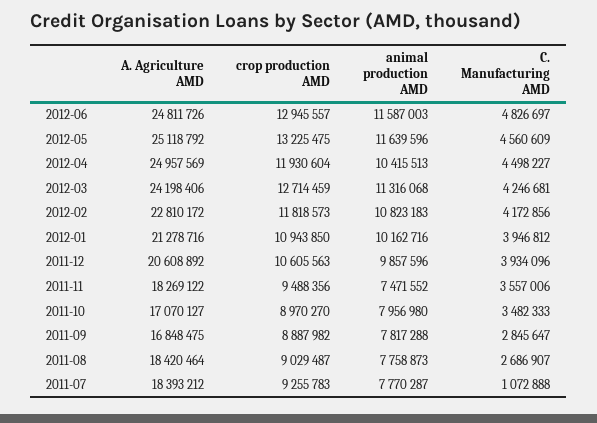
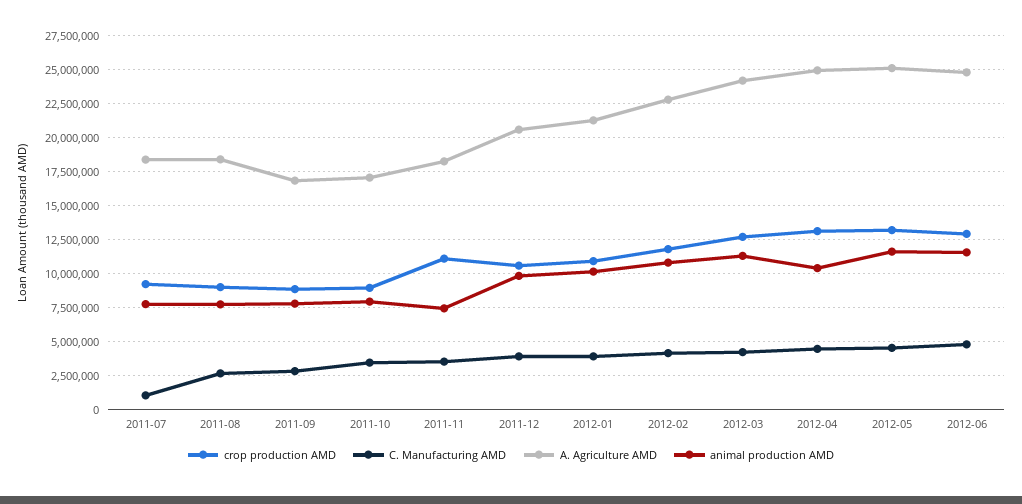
crop production AMD, 2012-04: 11930604 -> 13000000
crop production AMD, 2011-11: 9488356 -> 11000000

